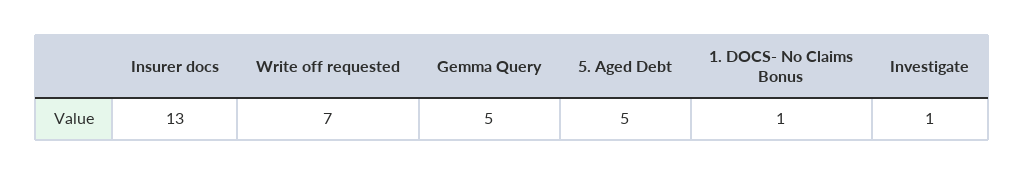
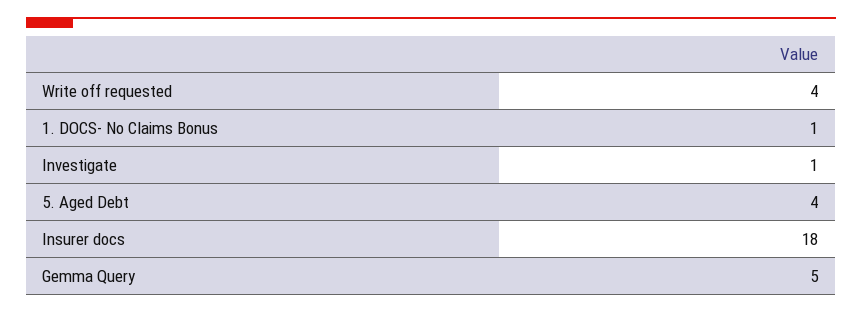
Insurer docs: 13 -> 18
Write off requested: 7 -> 4
5. Aged Debt: 5 -> 4

